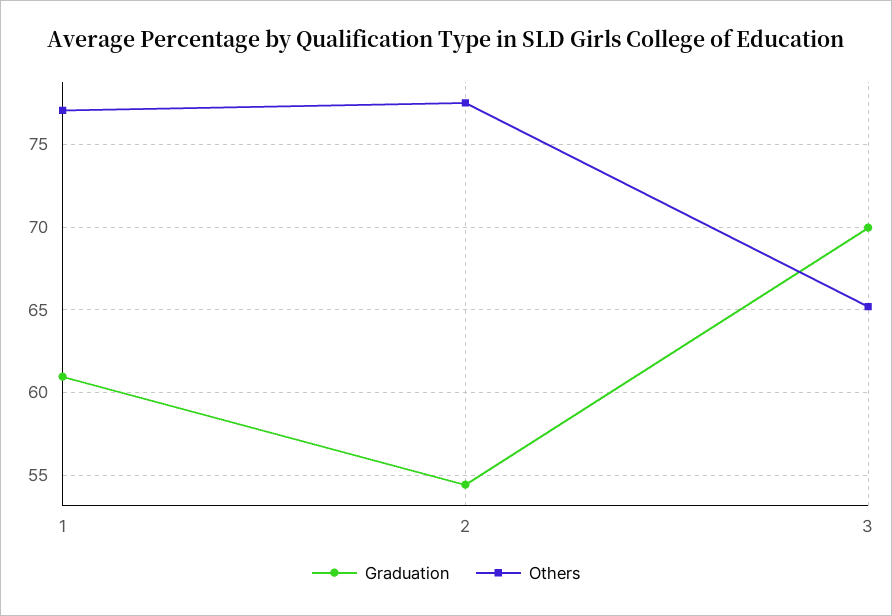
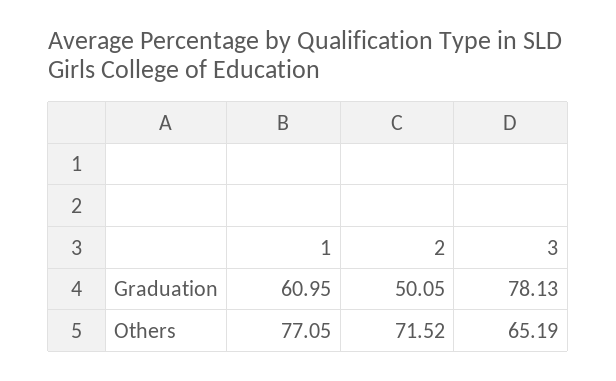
Graduation, 2: 54.5 -> 50.05
Others, 2: 77.5 -> 71.52
Graduation, 3: 70 -> 78.13

